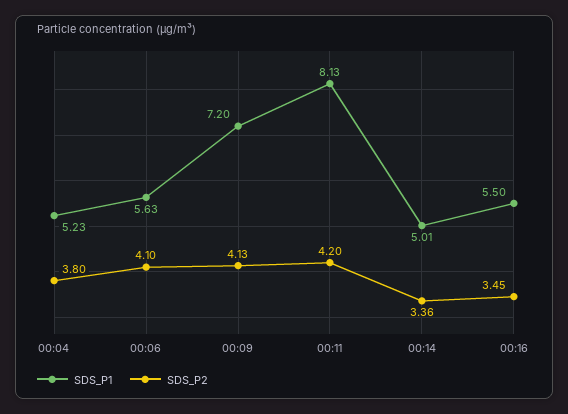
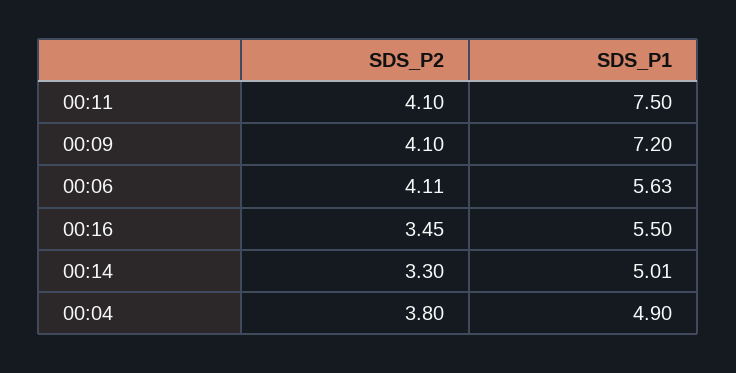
SDS_P1, 00:04: 5.23 -> 4.9
SDS_P2, 00:06: 4.1 -> 4.11
SDS_P2, 00:09: 4.13 -> 4.1
SDS_P1, 00:11: 8.13 -> 7.5
SDS_P2, 00:11: 4.2 -> 4.1
SDS_P2, 00:14: 3.36 -> 3.3

